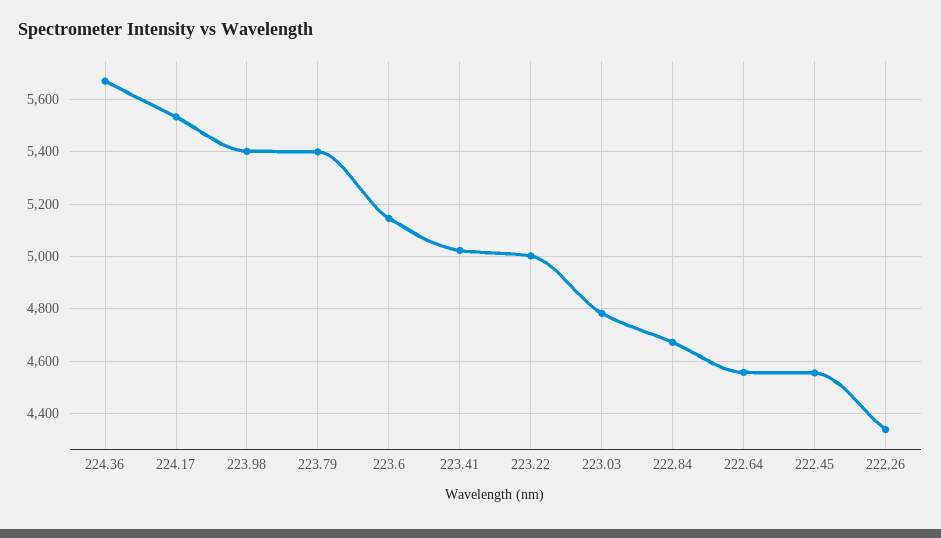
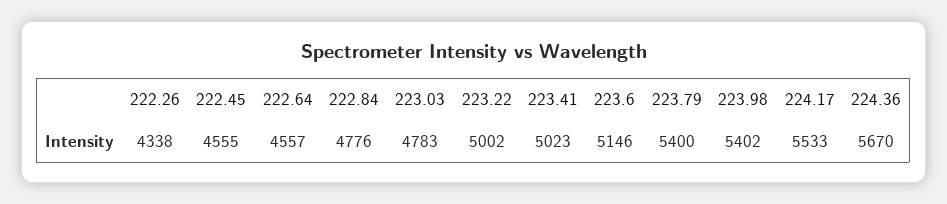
222.84: 4675 -> 4776

